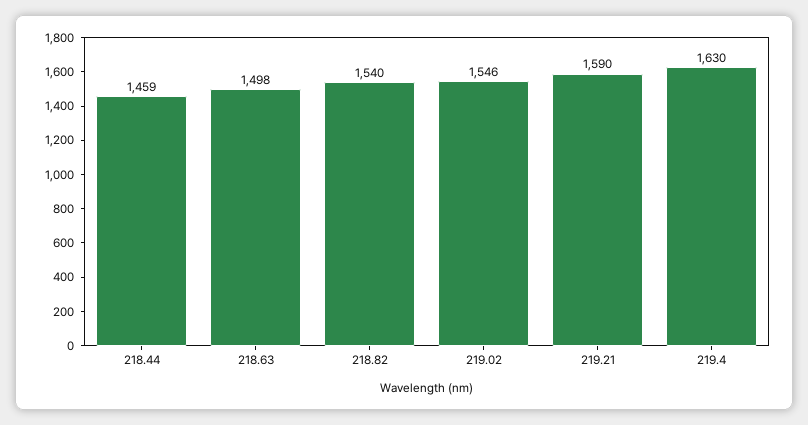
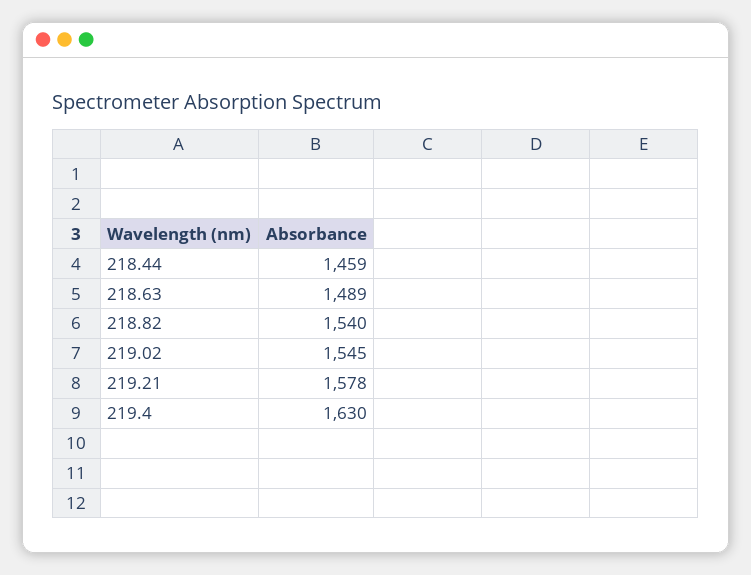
218.63: 1498 -> 1489
219.02: 1546 -> 1545
219.21: 1590 -> 1578

